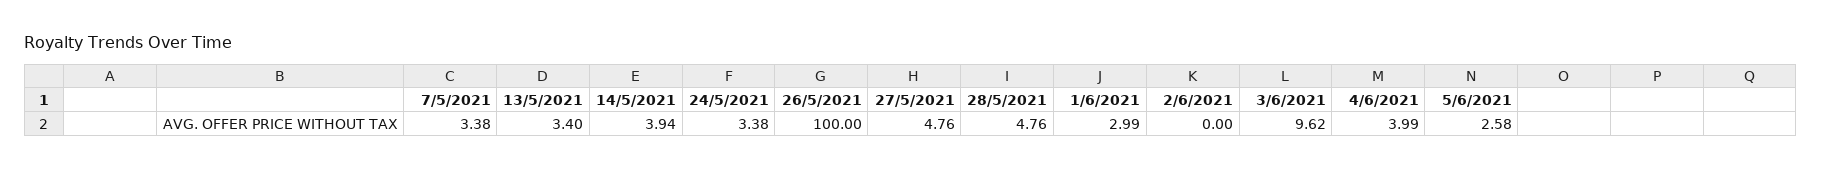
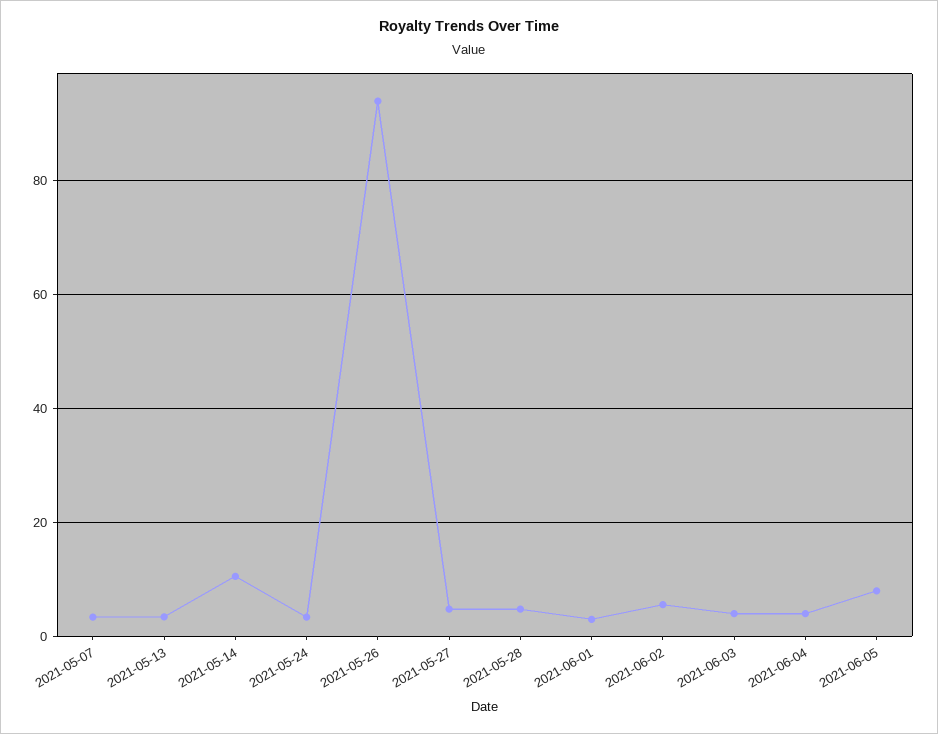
14/5/2021: 3.94 -> 10
26/5/2021: 100 -> 94
2/6/2021: 0 -> 6
3/6/2021: 9.62 -> 4
5/6/2021: 2.58 -> 8

